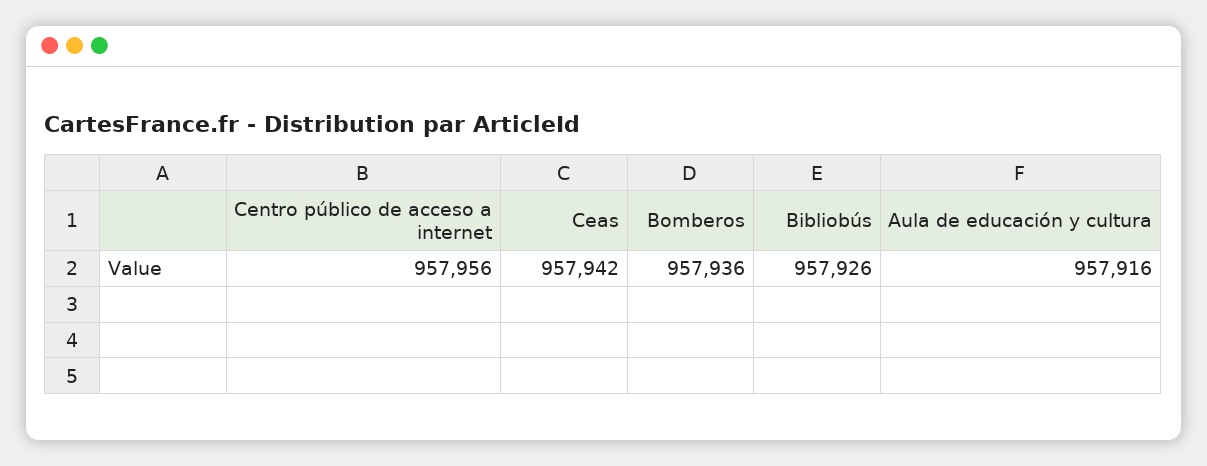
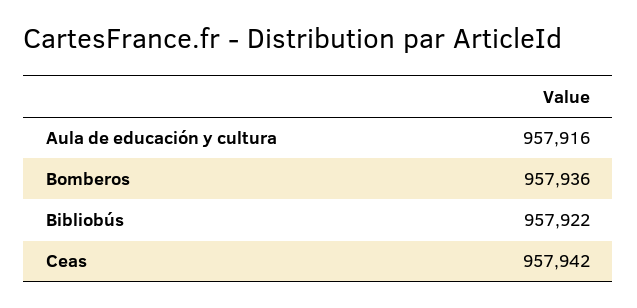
Centro público de acceso a internet: 957956 -> none
Bibliobús: 957926 -> 957922

